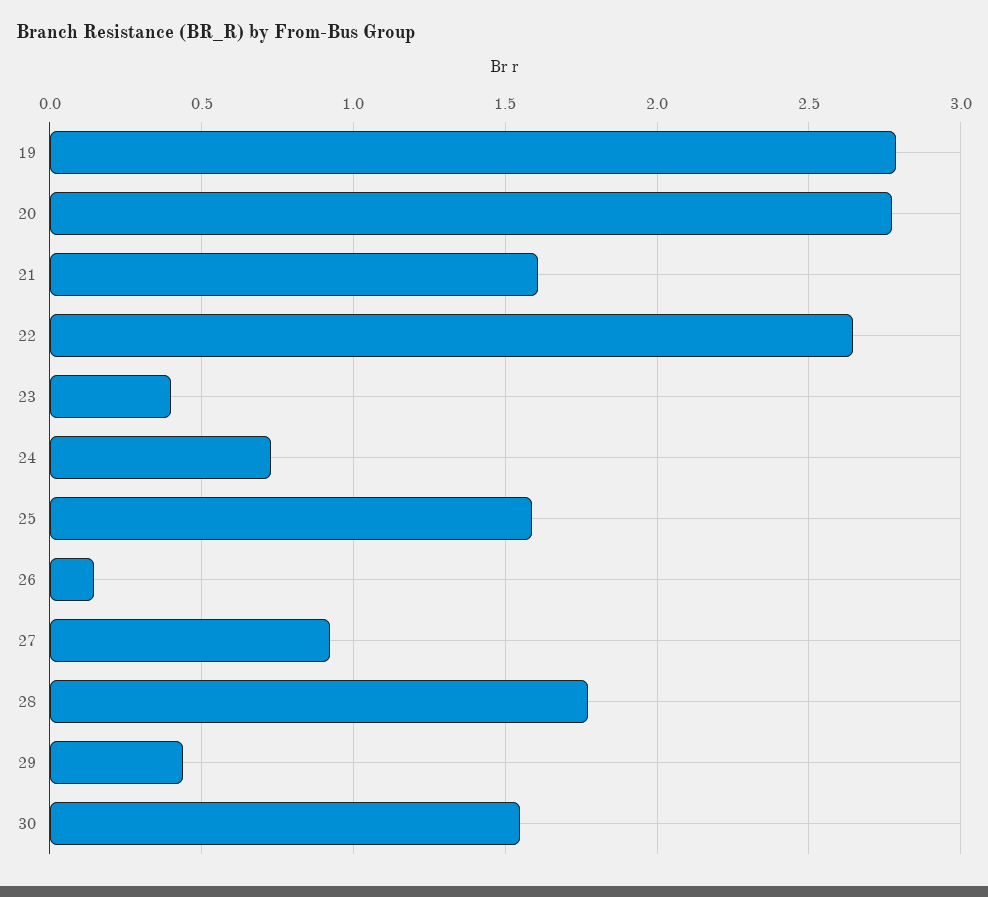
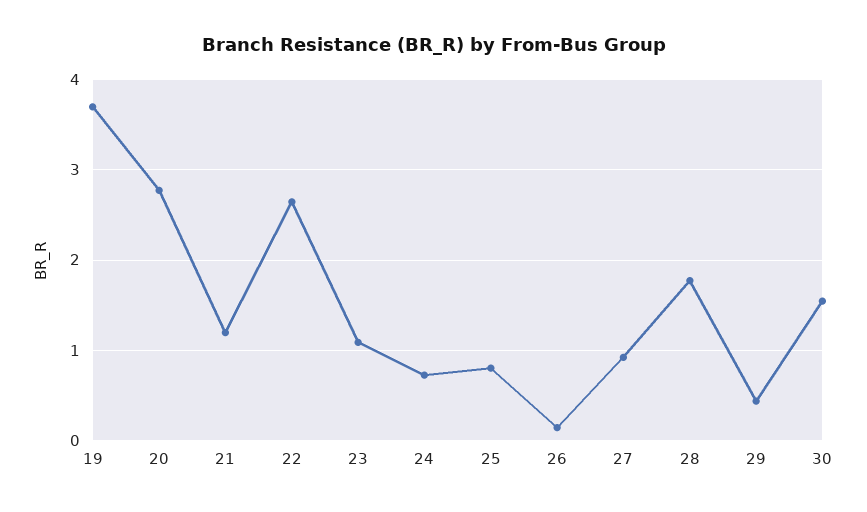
19: 2.8 -> 3.7
21: 1.6 -> 1.2
23: 0.4 -> 1.1
25: 1.6 -> 0.8

